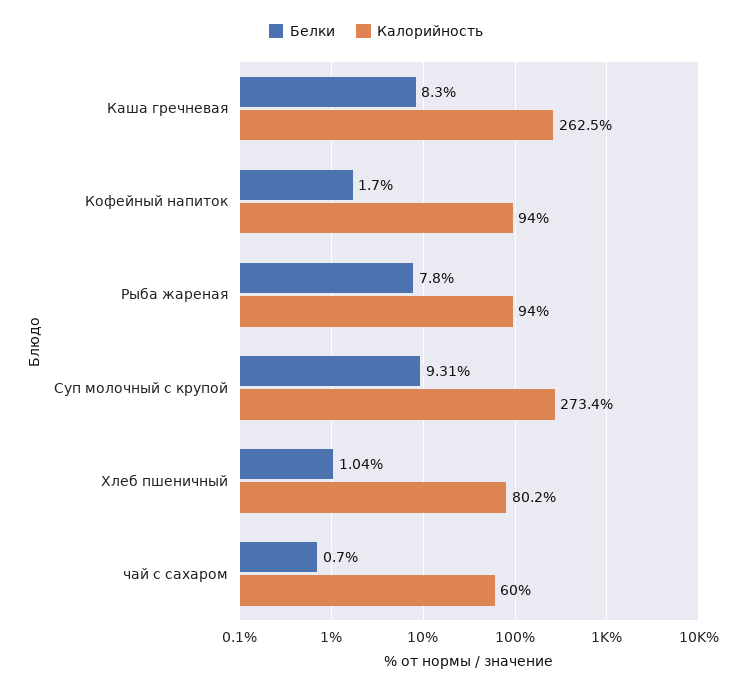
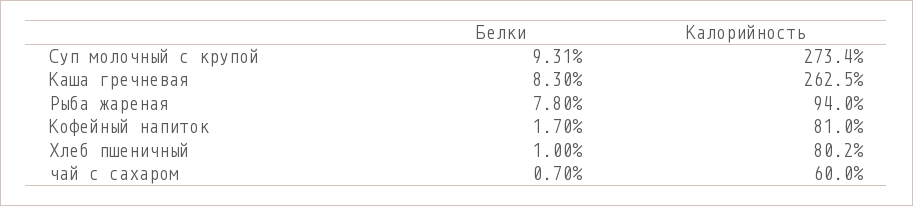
Калорийность, Кофейный напиток: 94 -> 81
Белки, Хлеб пшеничный: 1.04 -> 1

